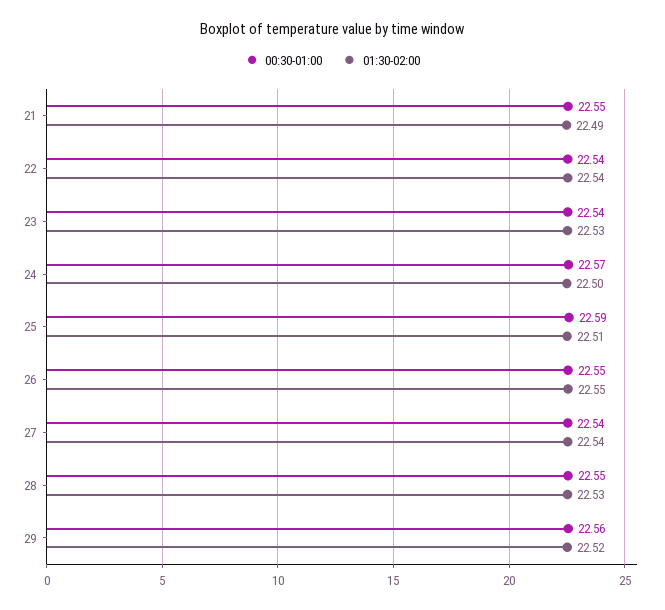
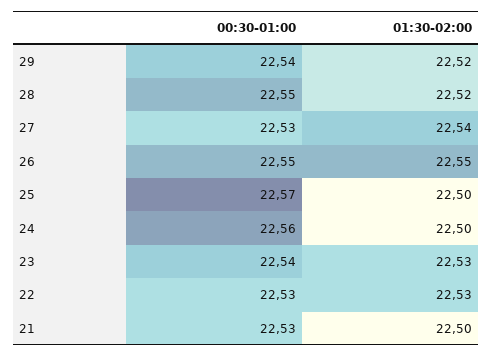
00:30-01:00, 21: 22.55 -> 22.53
01:30-02:00, 21: 22.49 -> 22.5
00:30-01:00, 22: 22.54 -> 22.53
01:30-02:00, 22: 22.54 -> 22.53
00:30-01:00, 24: 22.57 -> 22.56
00:30-01:00, 25: 22.59 -> 22.57
01:30-02:00, 25: 22.51 -> 22.5
00:30-01:00, 27: 22.54 -> 22.53
01:30-02:00, 28: 22.53 -> 22.52
00:30-01:00, 29: 22.56 -> 22.54

